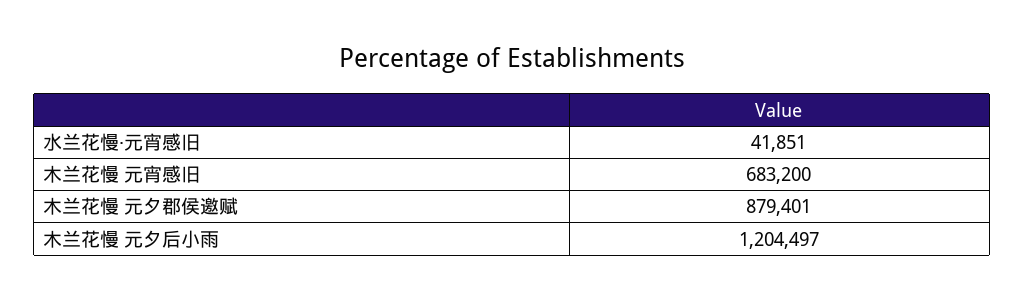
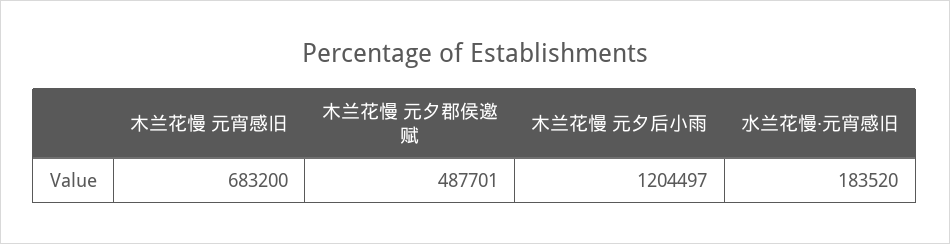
水兰花慢·元宵感旧: 41851 -> 183520
木兰花慢 元夕郡侯邀赋: 879401 -> 487701

